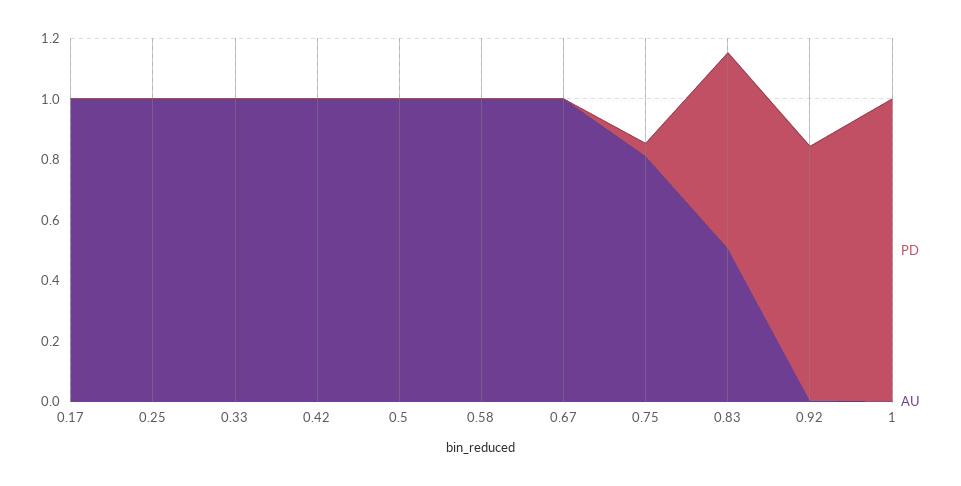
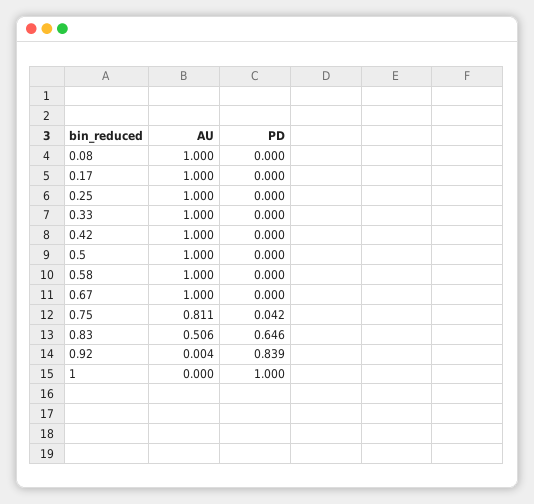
AU, 0.08: none -> 1
PD, 0.08: none -> 0

